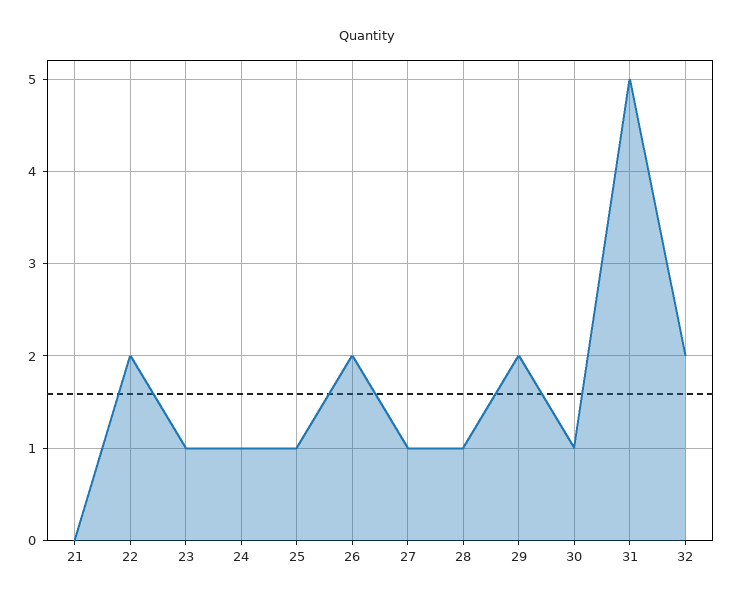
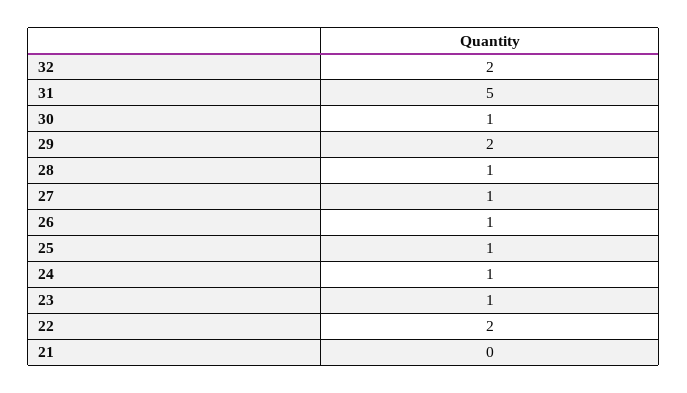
26: 2 -> 1

